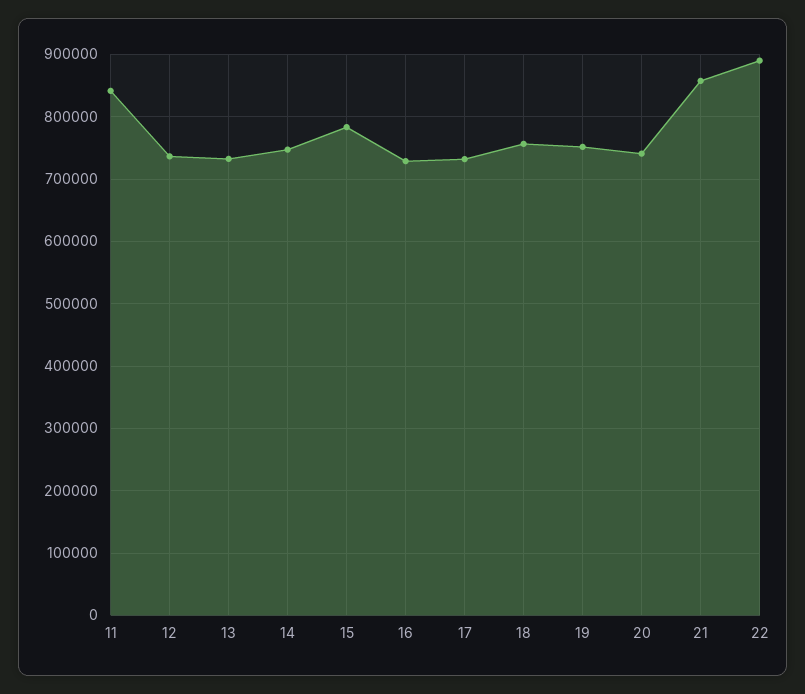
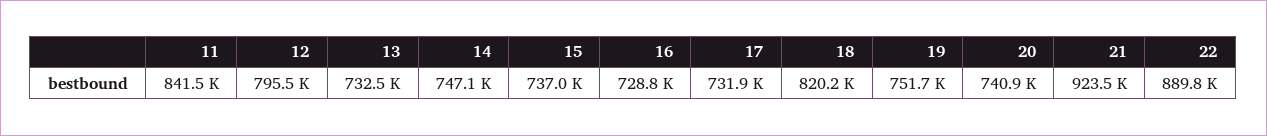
12: 740000 -> 795500
15: 780000 -> 737000
18: 760000 -> 820200
21: 860000 -> 923500

